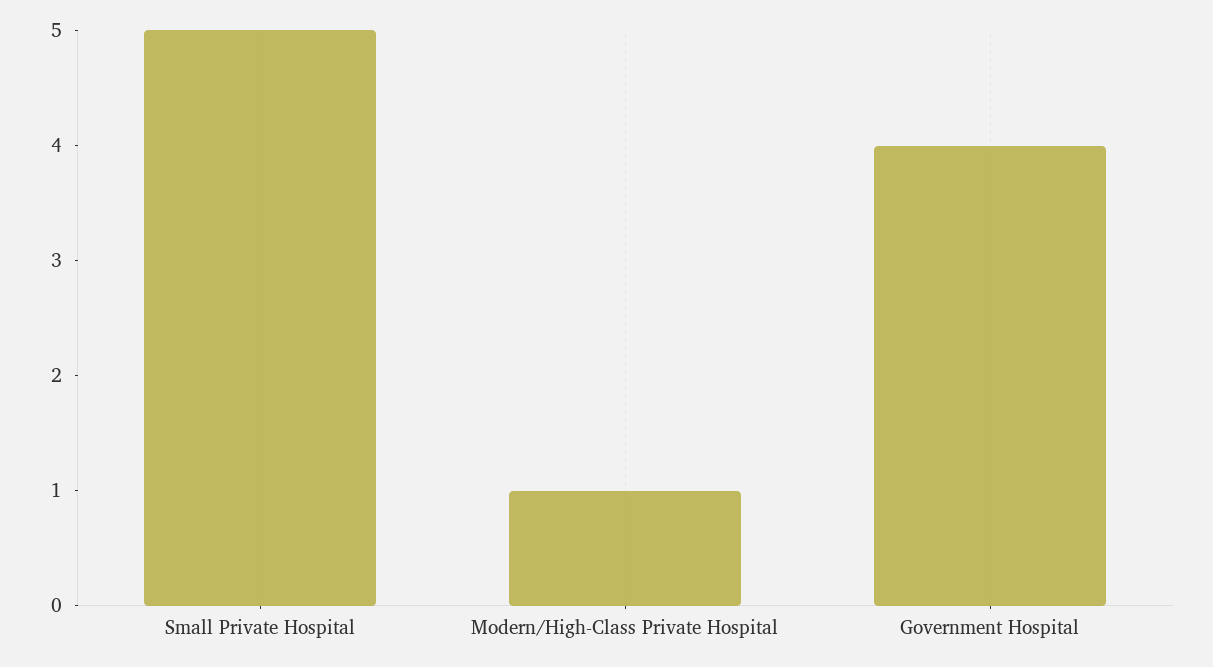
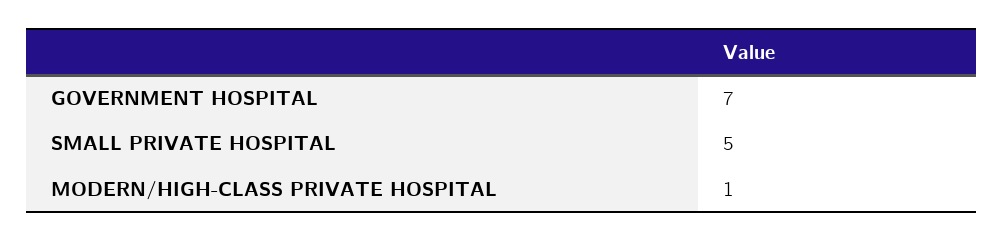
Government Hospital: 4 -> 7

